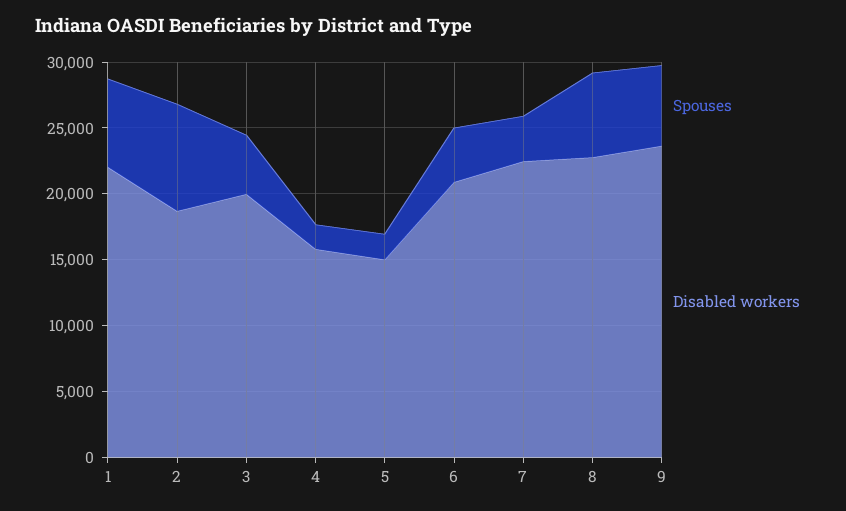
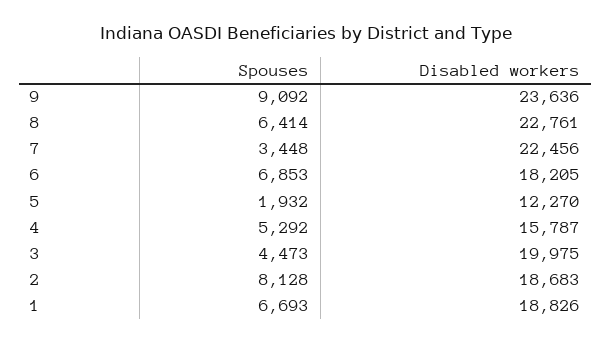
Disabled workers, 1: 22000 -> 18826
Spouses, 4: 2000 -> 5292
Disabled workers, 5: 15000 -> 12270
Spouses, 6: 4000 -> 6853
Disabled workers, 6: 21000 -> 18205
Spouses, 9: 6000 -> 9092

